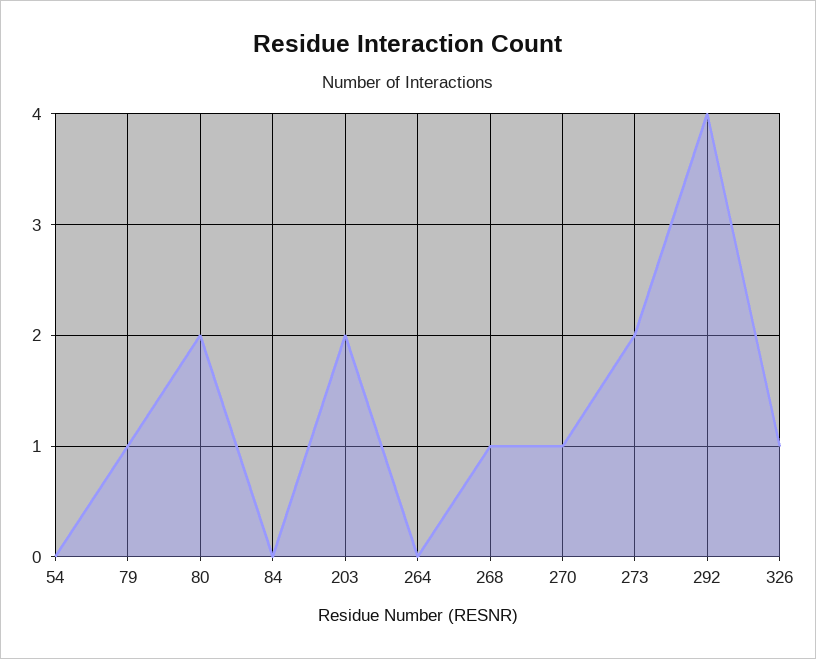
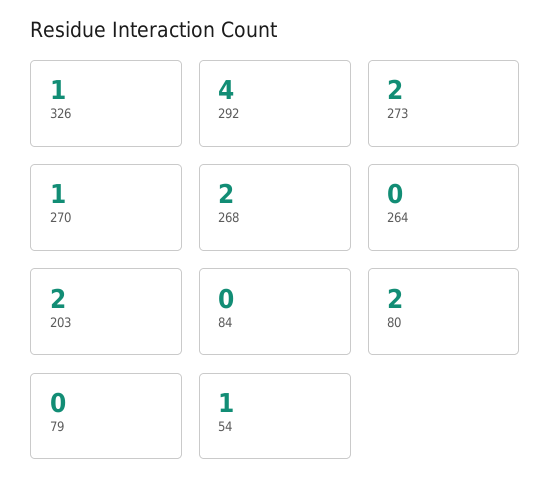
54: 0 -> 1
79: 1 -> 0
268: 1 -> 2

